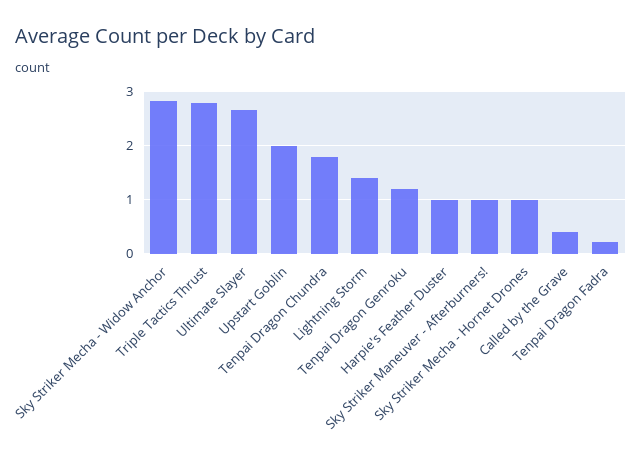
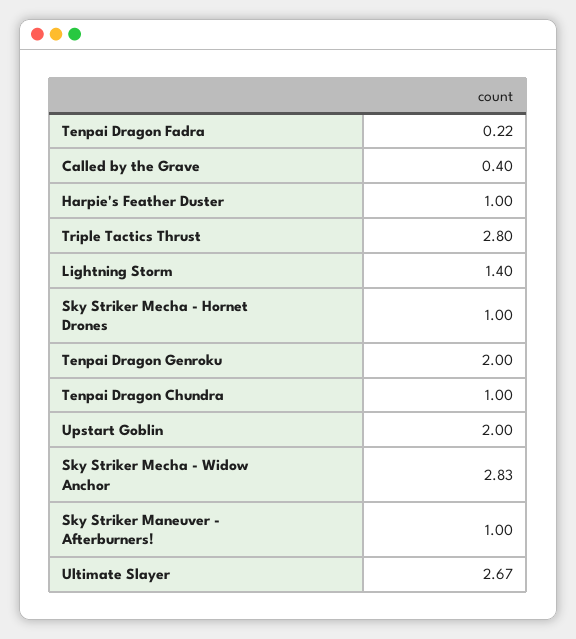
Tenpai Dragon Chundra: 1.8 -> 1
Tenpai Dragon Genroku: 1.2 -> 2

